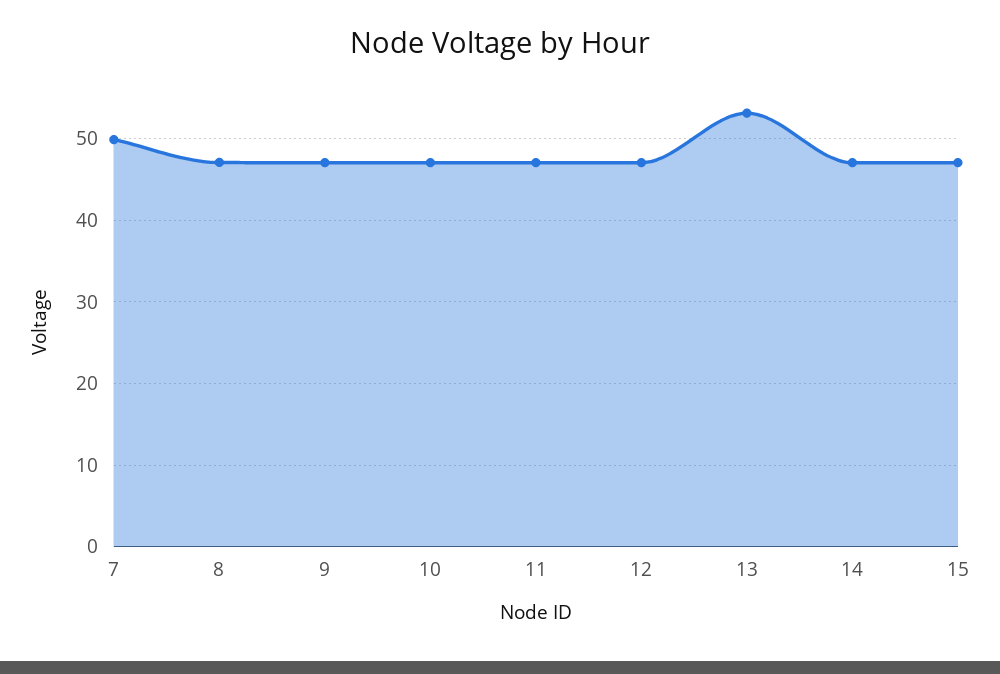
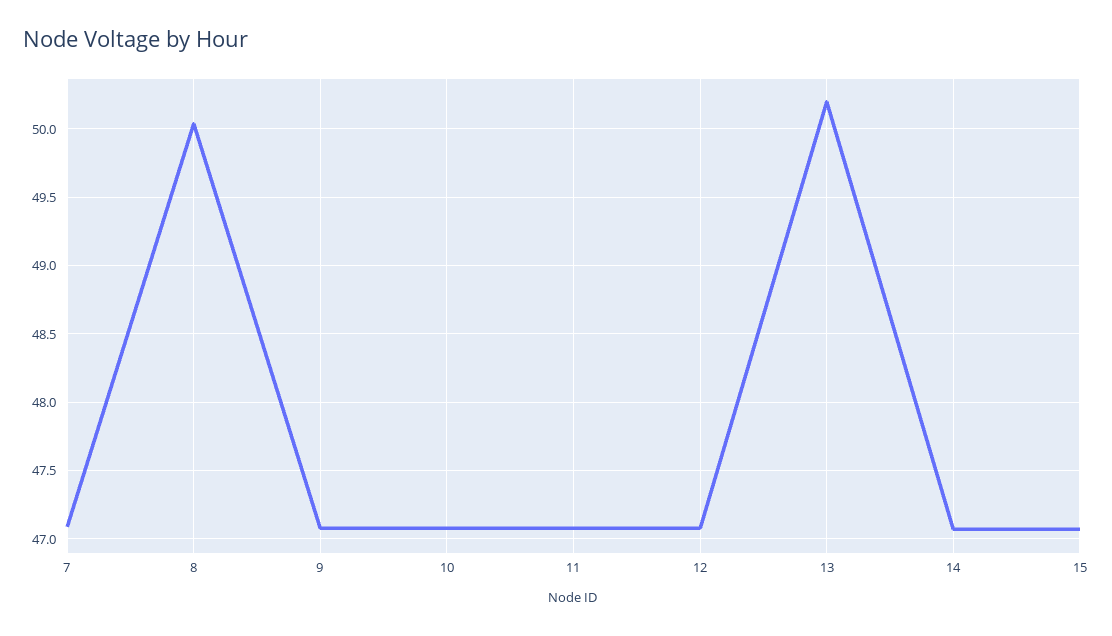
7: 50 -> 47.1
8: 47 -> 50.05
13: 53 -> 50.2

